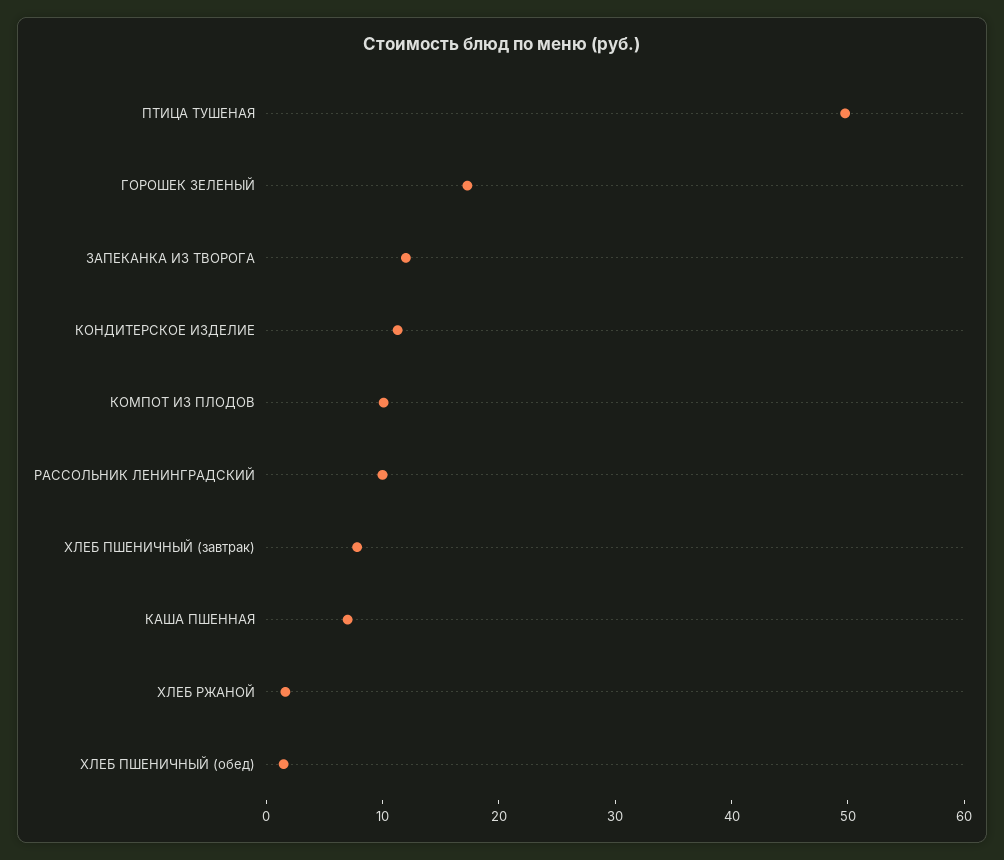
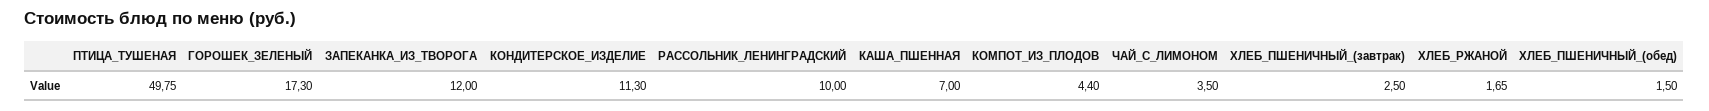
КОМПОТ ИЗ ПЛОДОВ: 10 -> 4.4
ХЛЕБ ПШЕНИЧНЫЙ (завтрак): 8 -> 2.5
ЧАЙ_С_ЛИМОНОМ: none -> 3.5

